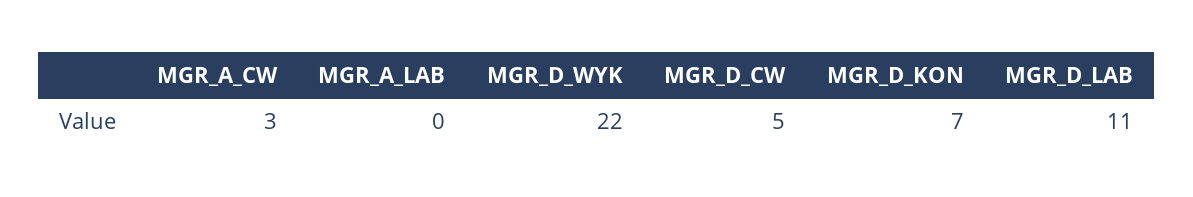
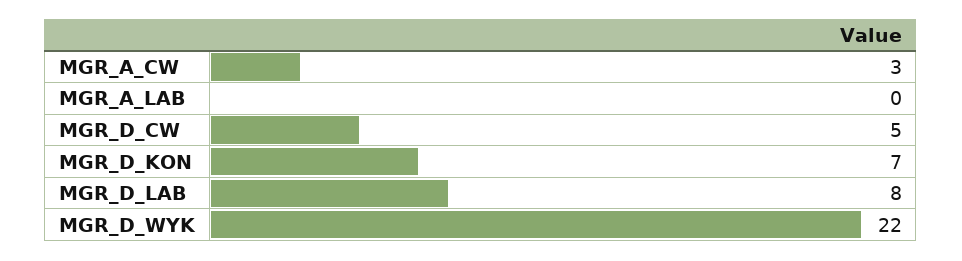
MGR_D_LAB: 11 -> 8

